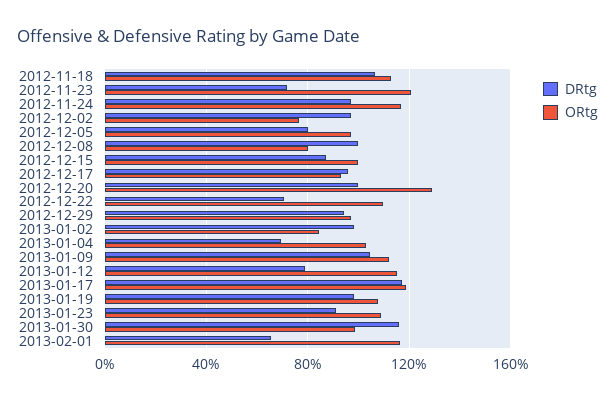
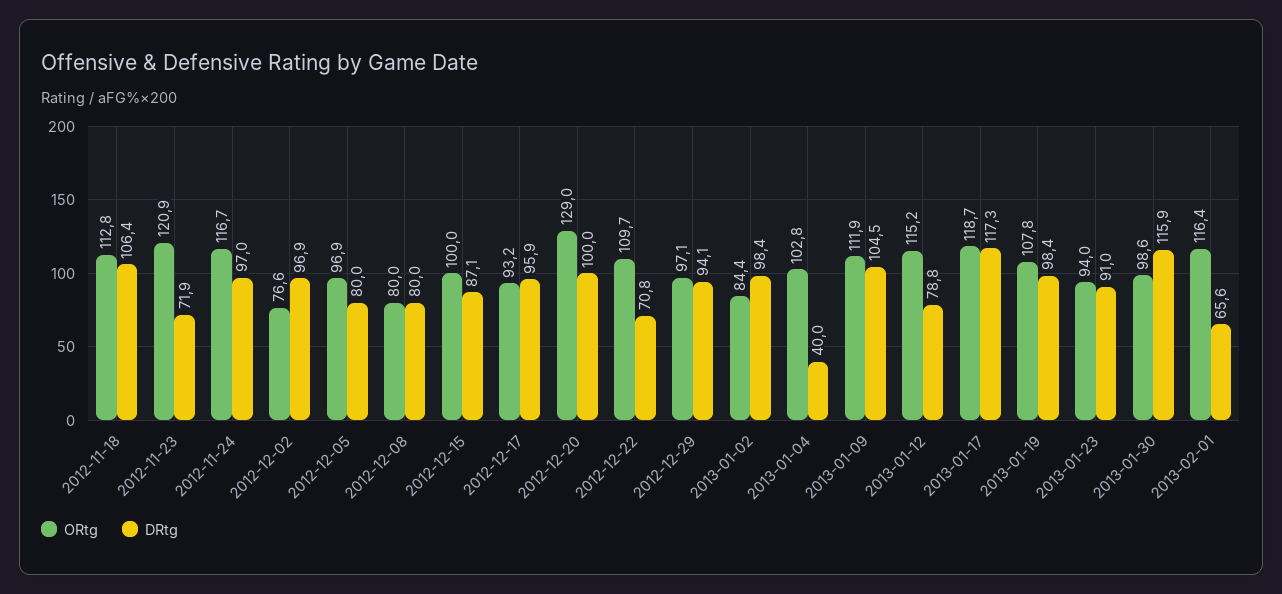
DRtg, 2012-12-08: 100 -> 80
DRtg, 2013-01-04: 70 -> 40
ORtg, 2013-01-23: 110 -> 94

